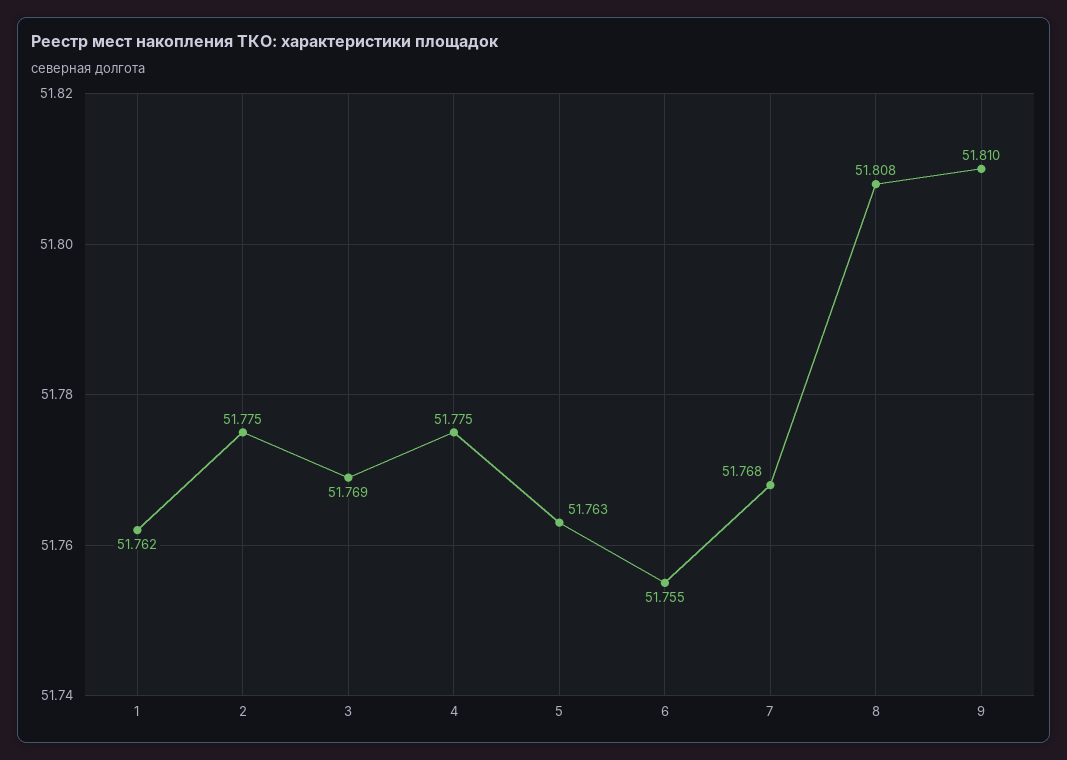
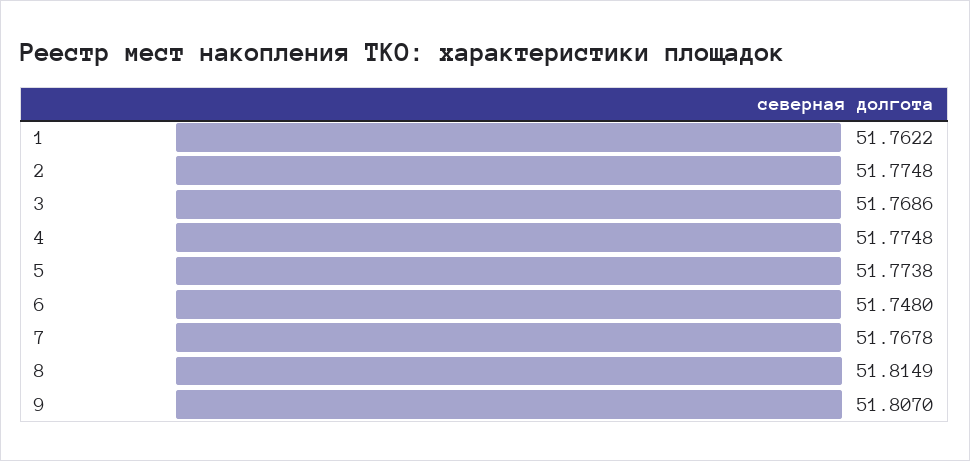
5: 51.763 -> 51.7738
6: 51.755 -> 51.748
8: 51.808 -> 51.8149
9: 51.81 -> 51.807

